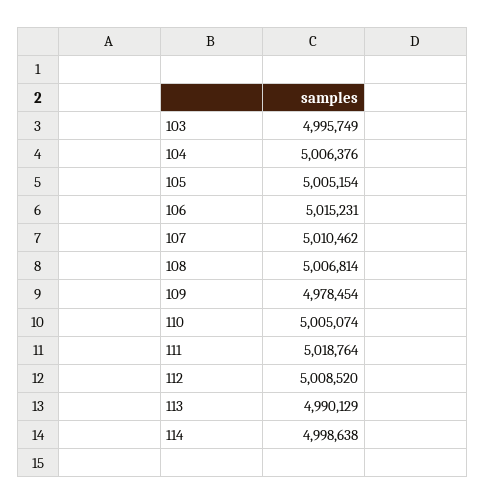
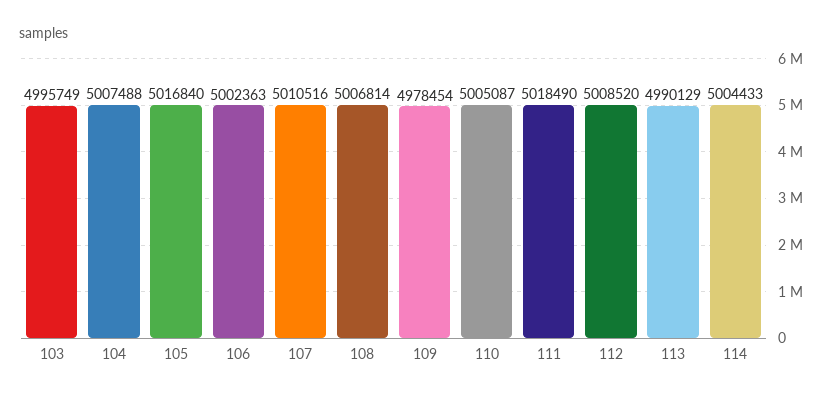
104: 5006376 -> 5007488
105: 5005154 -> 5016840
106: 5015231 -> 5002363
107: 5010462 -> 5010516
110: 5005074 -> 5005087
111: 5018764 -> 5018490
114: 4998638 -> 5004433

